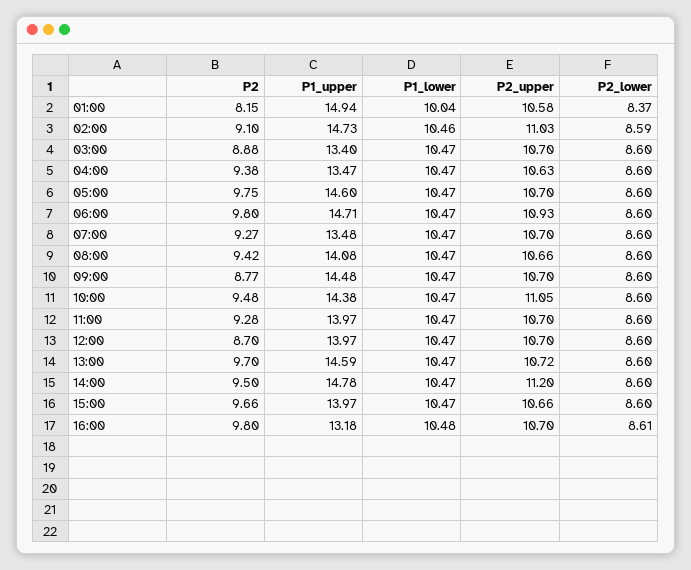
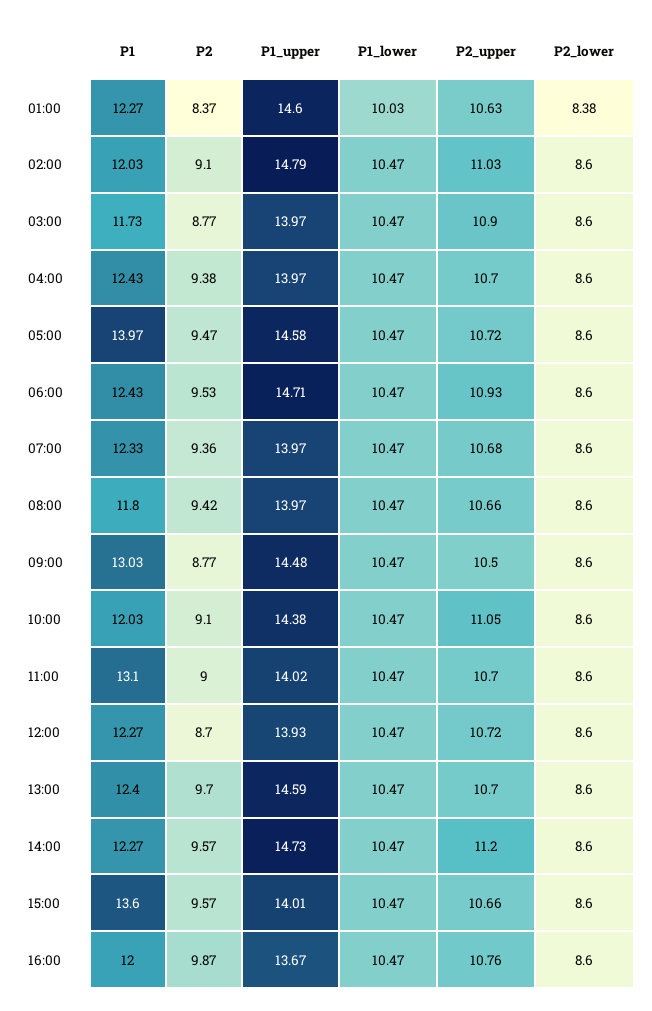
P2, 01:00: 8.15 -> 8.37
P1_upper, 01:00: 14.94 -> 14.6
P1_lower, 01:00: 10.04 -> 10.03
P2_upper, 01:00: 10.58 -> 10.63
P2_lower, 01:00: 8.37 -> 8.38
P1_upper, 02:00: 14.73 -> 14.79
P1_lower, 02:00: 10.46 -> 10.47
P2_lower, 02:00: 8.59 -> 8.6
P2, 03:00: 8.88 -> 8.77
P1_upper, 03:00: 13.4 -> 13.97
P2_upper, 03:00: 10.7 -> 10.9
P1_upper, 04:00: 13.47 -> 13.97
P2_upper, 04:00: 10.63 -> 10.7
P2, 05:00: 9.75 -> 9.47
P1_upper, 05:00: 14.6 -> 14.58
P2_upper, 05:00: 10.7 -> 10.72
P2, 06:00: 9.8 -> 9.53
P2, 07:00: 9.27 -> 9.36
P1_upper, 07:00: 13.48 -> 13.97
P2_upper, 07:00: 10.7 -> 10.68
P1_upper, 08:00: 14.08 -> 13.97
P2_upper, 09:00: 10.7 -> 10.5
P2, 10:00: 9.48 -> 9.1
P2, 11:00: 9.28 -> 9
P1_upper, 11:00: 13.97 -> 14.02
P1_upper, 12:00: 13.97 -> 13.93
P2_upper, 12:00: 10.7 -> 10.72
P2_upper, 13:00: 10.72 -> 10.7
P2, 14:00: 9.5 -> 9.57
P1_upper, 14:00: 14.78 -> 14.73
P2, 15:00: 9.66 -> 9.57
P1_upper, 15:00: 13.97 -> 14.01
P2, 16:00: 9.8 -> 9.87
P1_upper, 16:00: 13.18 -> 13.67
P1_lower, 16:00: 10.48 -> 10.47
P2_upper, 16:00: 10.7 -> 10.76
P2_lower, 16:00: 8.61 -> 8.6
P1, 01:00: none -> 12.27
P1, 02:00: none -> 12.03
P1, 03:00: none -> 11.73
P1, 04:00: none -> 12.43
P1, 05:00: none -> 13.97
P1, 06:00: none -> 12.43
P1, 07:00: none -> 12.33
P1, 08:00: none -> 11.8
P1, 09:00: none -> 13.03
P1, 10:00: none -> 12.03
P1, 11:00: none -> 13.1
P1, 12:00: none -> 12.27
P1, 13:00: none -> 12.4
P1, 14:00: none -> 12.27
P1, 15:00: none -> 13.6
P1, 16:00: none -> 12

